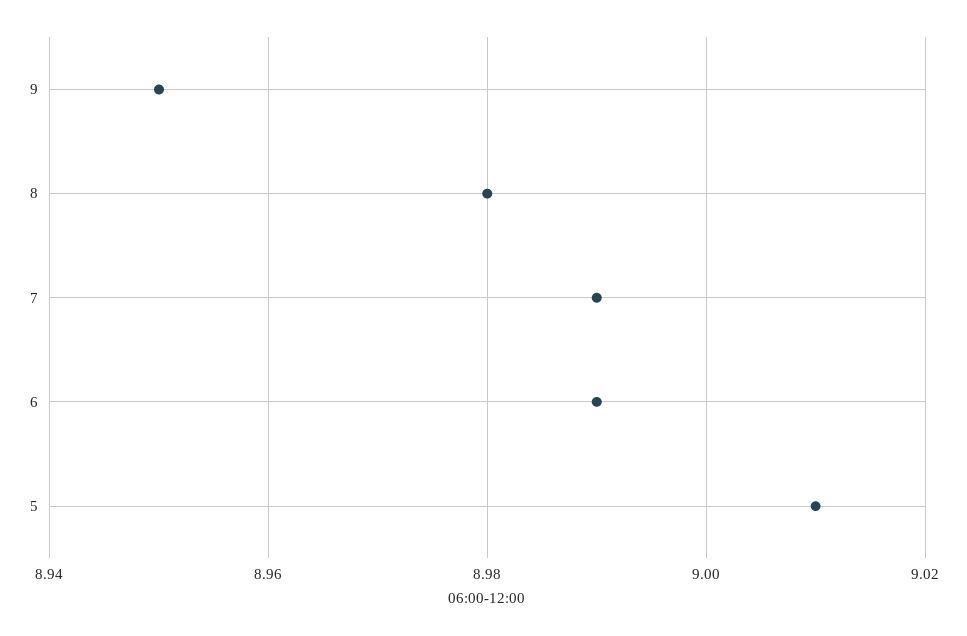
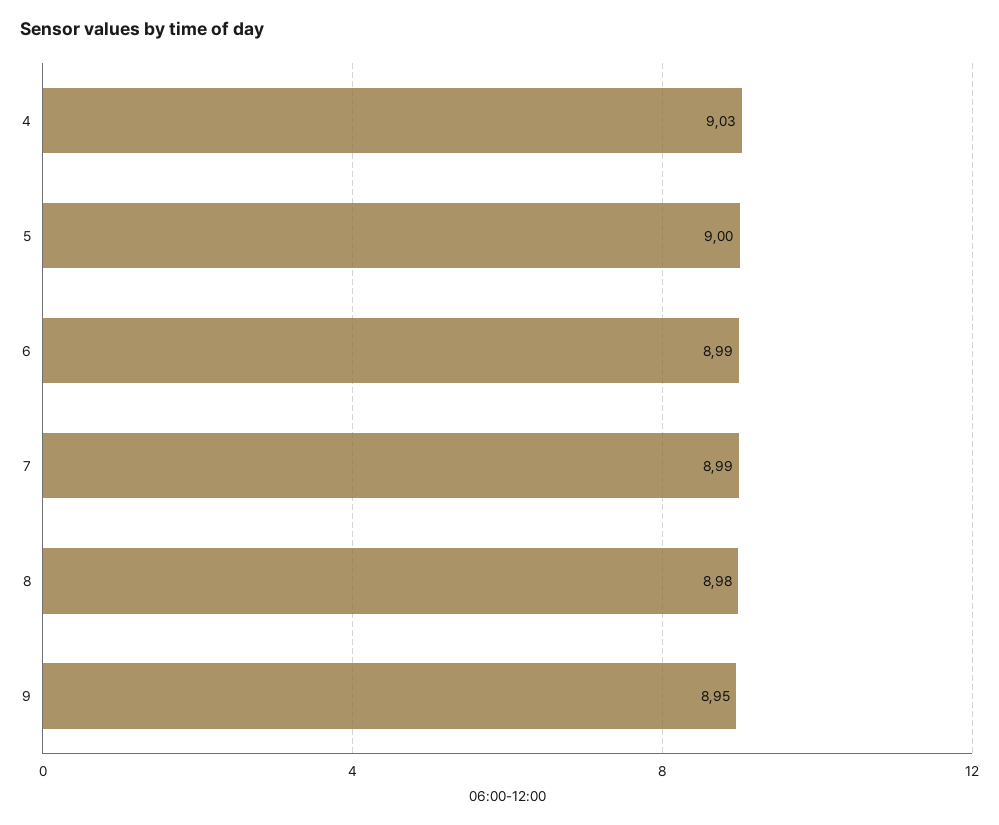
5: 9.01 -> 9
4: none -> 9.03

